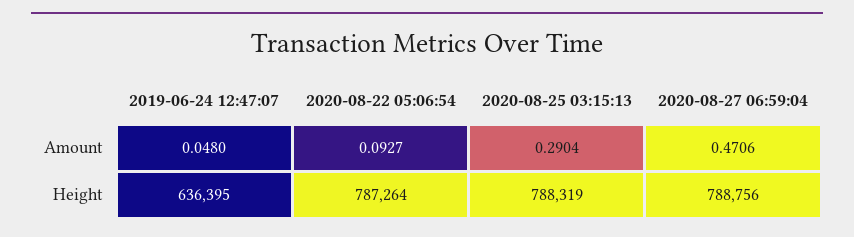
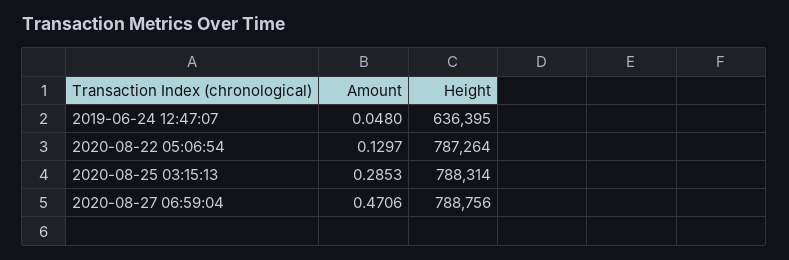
2020-08-22 05:06:54, Amount: 0.0927 -> 0.1297
2020-08-25 03:15:13, Amount: 0.2904 -> 0.2853
2020-08-25 03:15:13, Height: 788319 -> 788314

